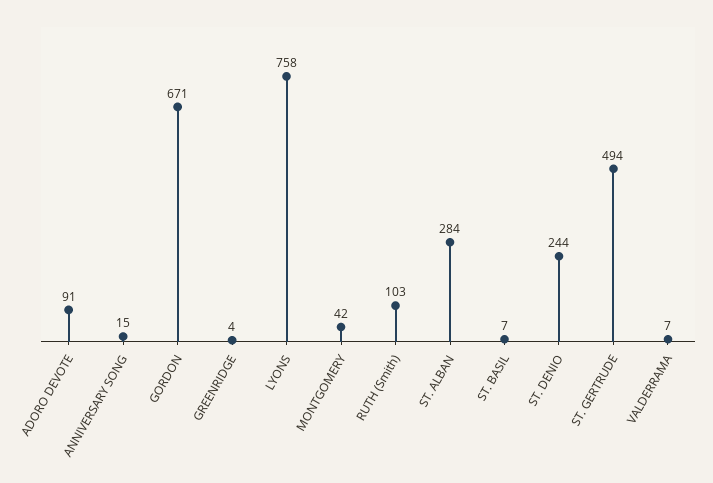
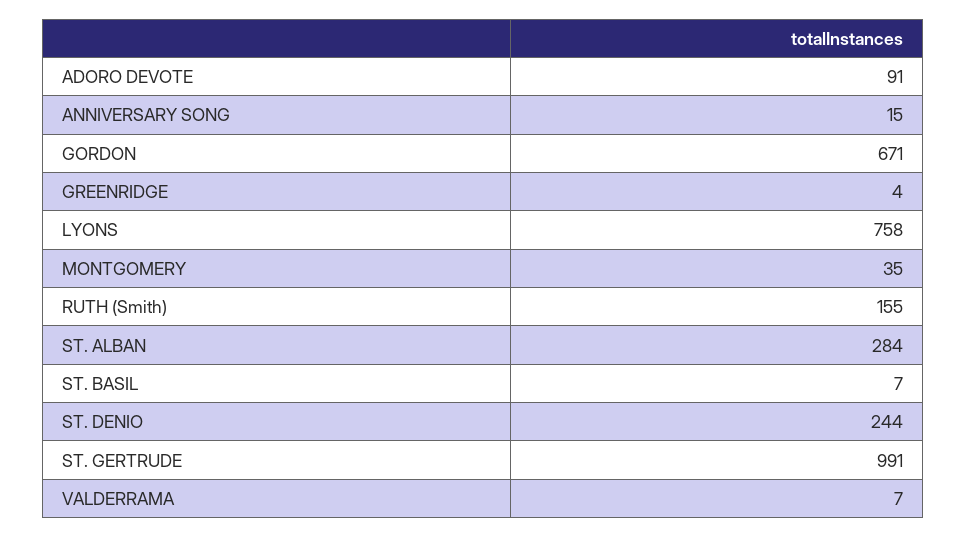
MONTGOMERY: 42 -> 35
RUTH (Smith): 103 -> 155
ST. GERTRUDE: 494 -> 991

